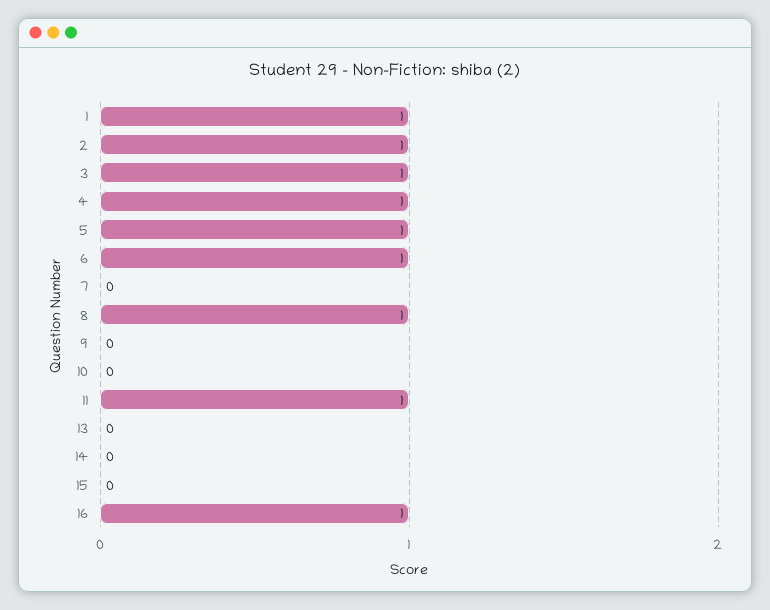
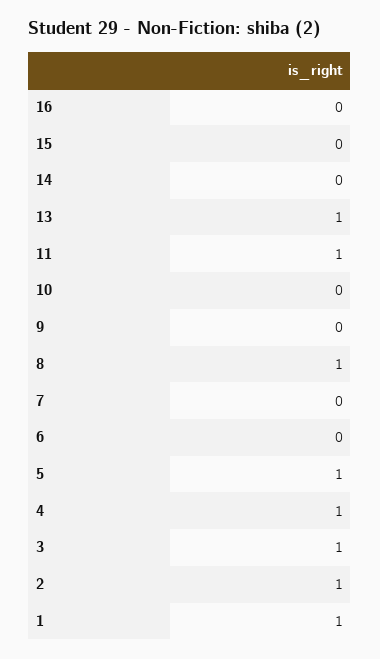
6: 1 -> 0
13: 0 -> 1
16: 1 -> 0

